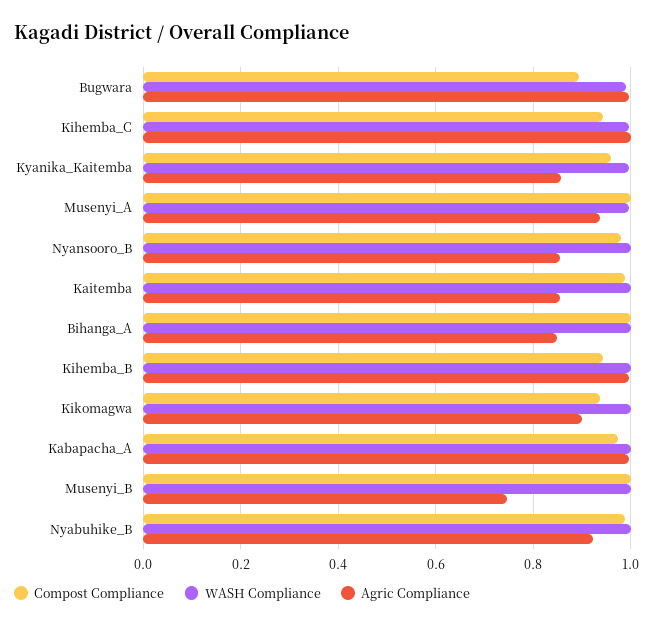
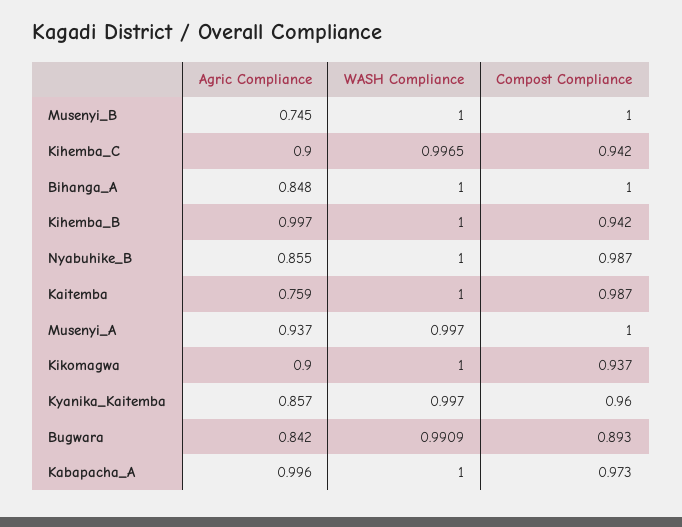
Agric Compliance, Bugwara: 1 -> 0.842
Agric Compliance, Kihemba_C: 1 -> 0.9
Compost Compliance, Nyansooro_B: 0.98 -> none
WASH Compliance, Nyansooro_B: 1 -> none
Agric Compliance, Nyansooro_B: 0.86 -> none
Agric Compliance, Kaitemba: 0.86 -> 0.759
Agric Compliance, Nyabuhike_B: 0.92 -> 0.855

